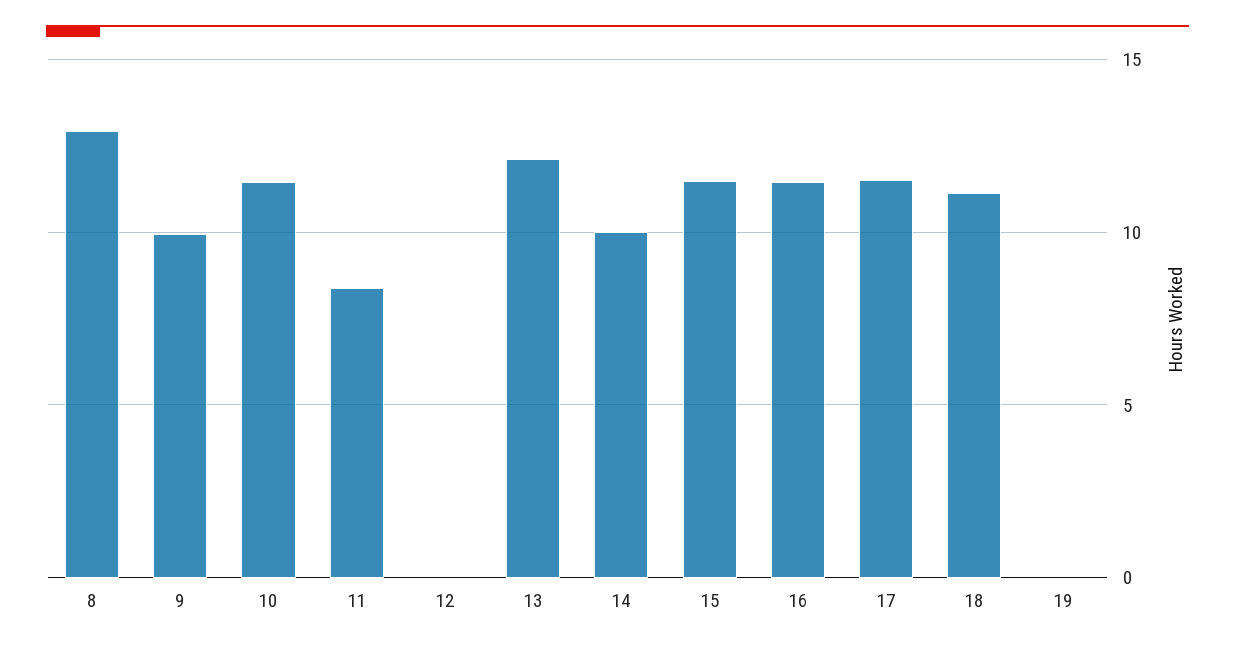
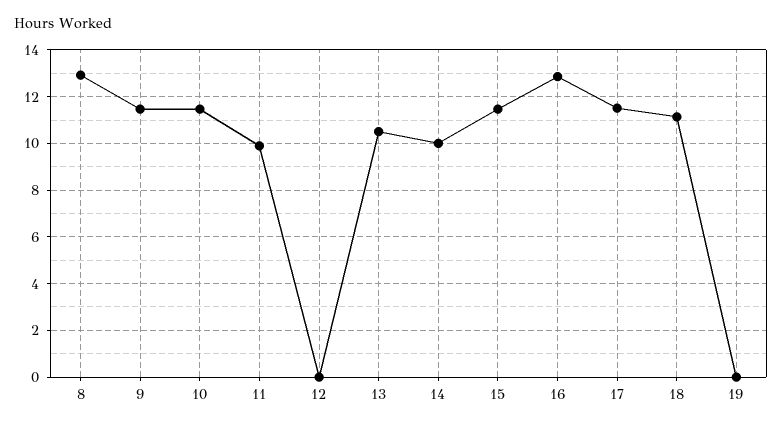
9: 10 -> 11.5
11: 8.5 -> 10
13: 12 -> 10.5
16: 11.5 -> 13

